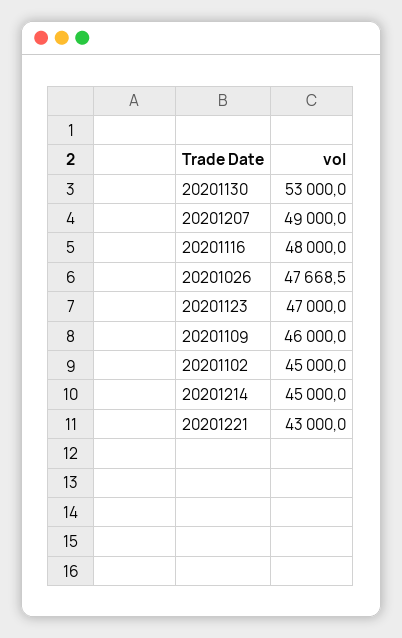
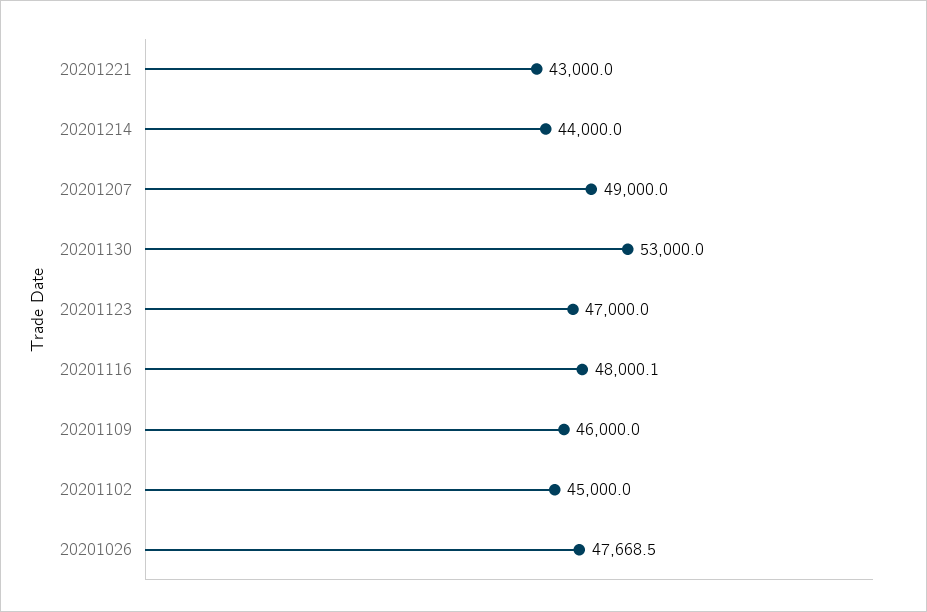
20201116: 48000 -> 48000.1
20201214: 45000 -> 44000

